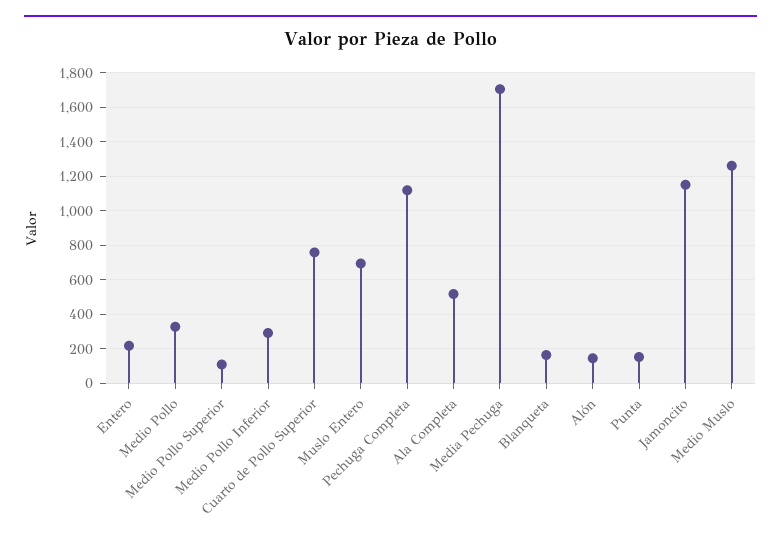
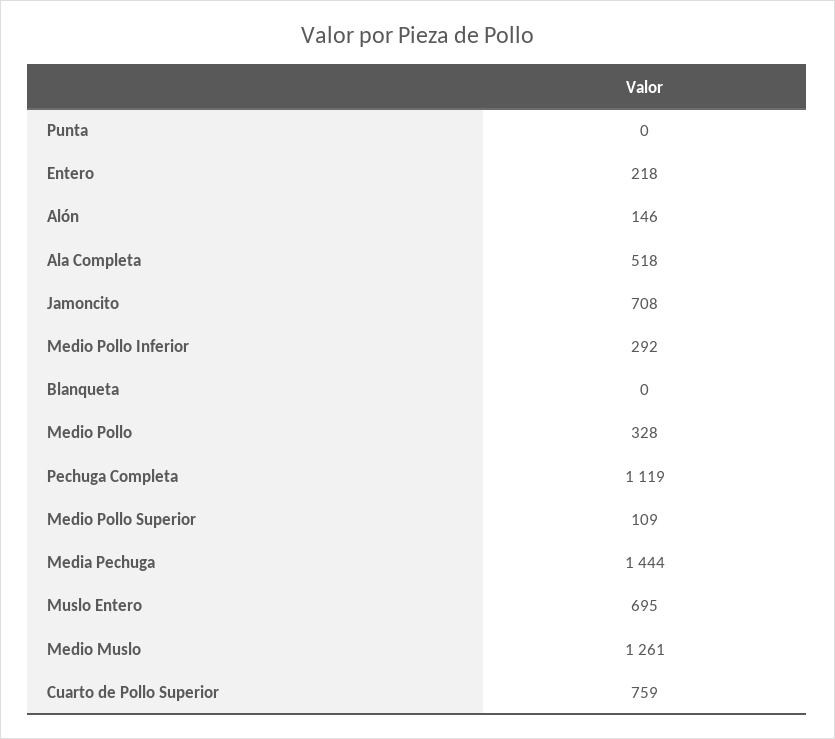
Media Pechuga: 1700 -> 1444
Blanqueta: 150 -> 0
Punta: 150 -> 0
Jamoncito: 1150 -> 708

